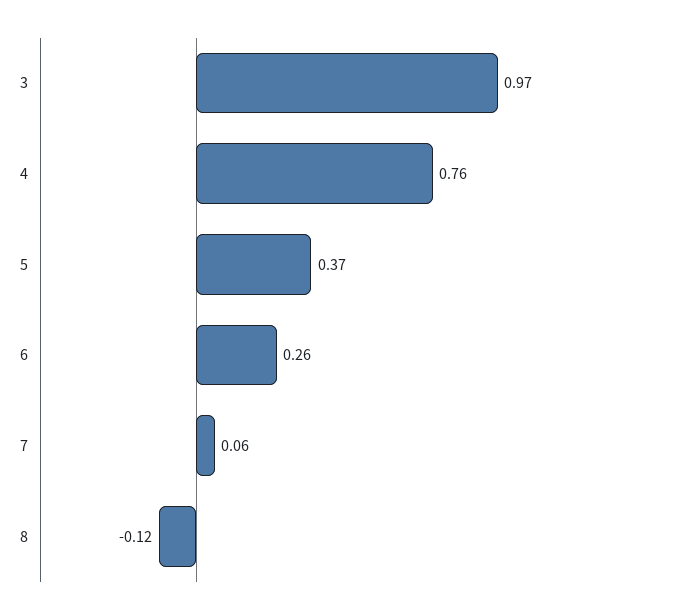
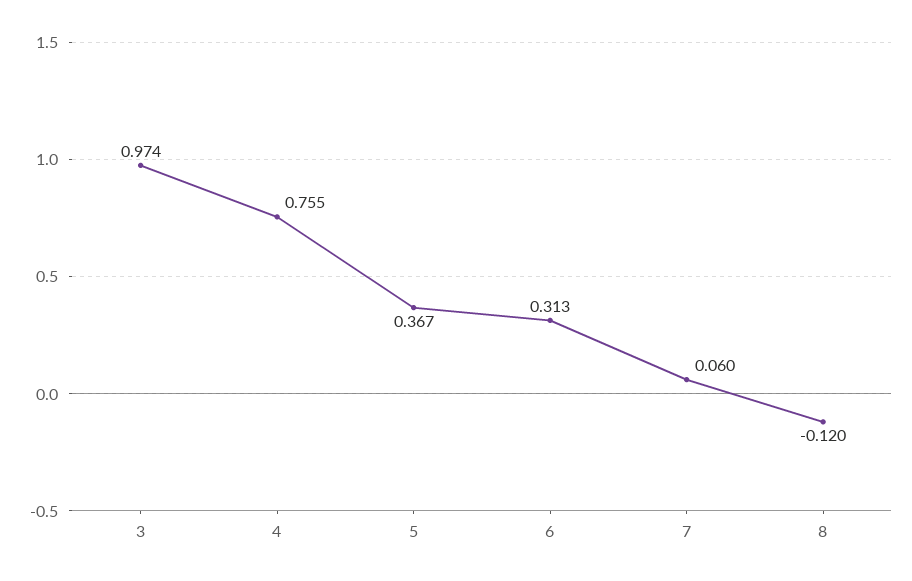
6: 0.26 -> 0.313

